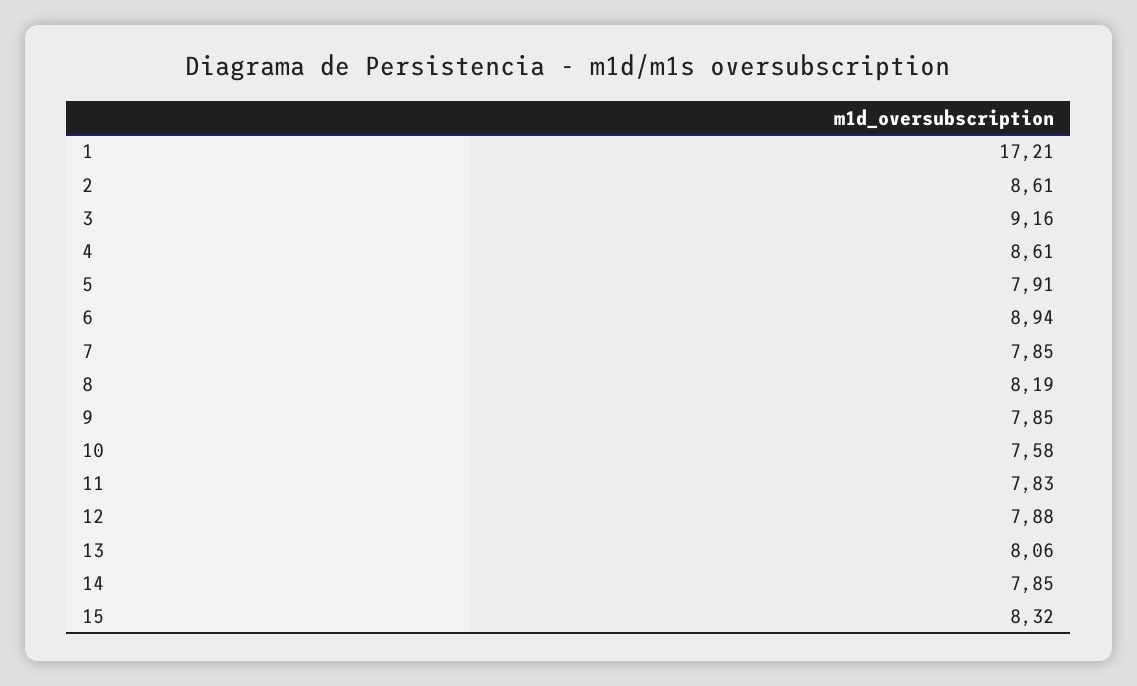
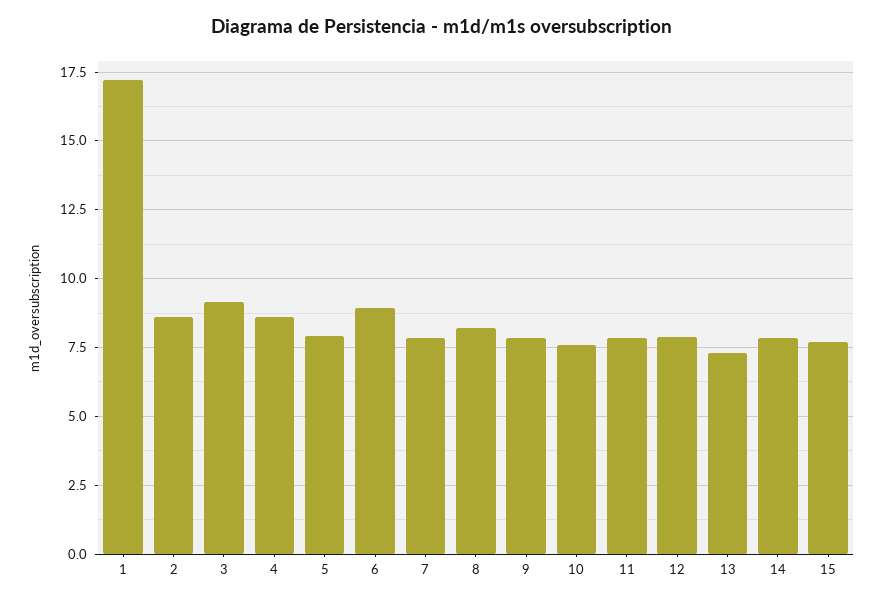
13: 8.06 -> 7.25
15: 8.32 -> 7.75

